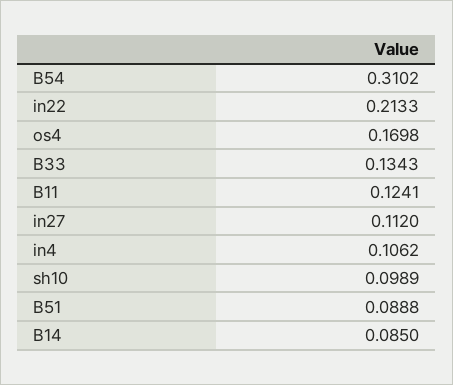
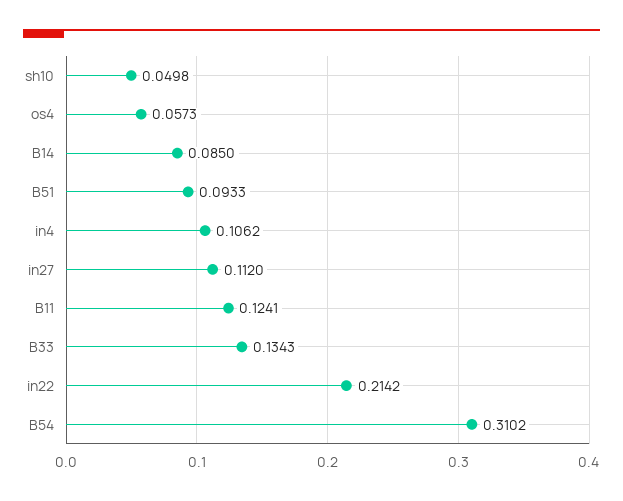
in22: 0.2133 -> 0.2142
os4: 0.1698 -> 0.0573
sh10: 0.0989 -> 0.0498
B51: 0.0888 -> 0.0933

